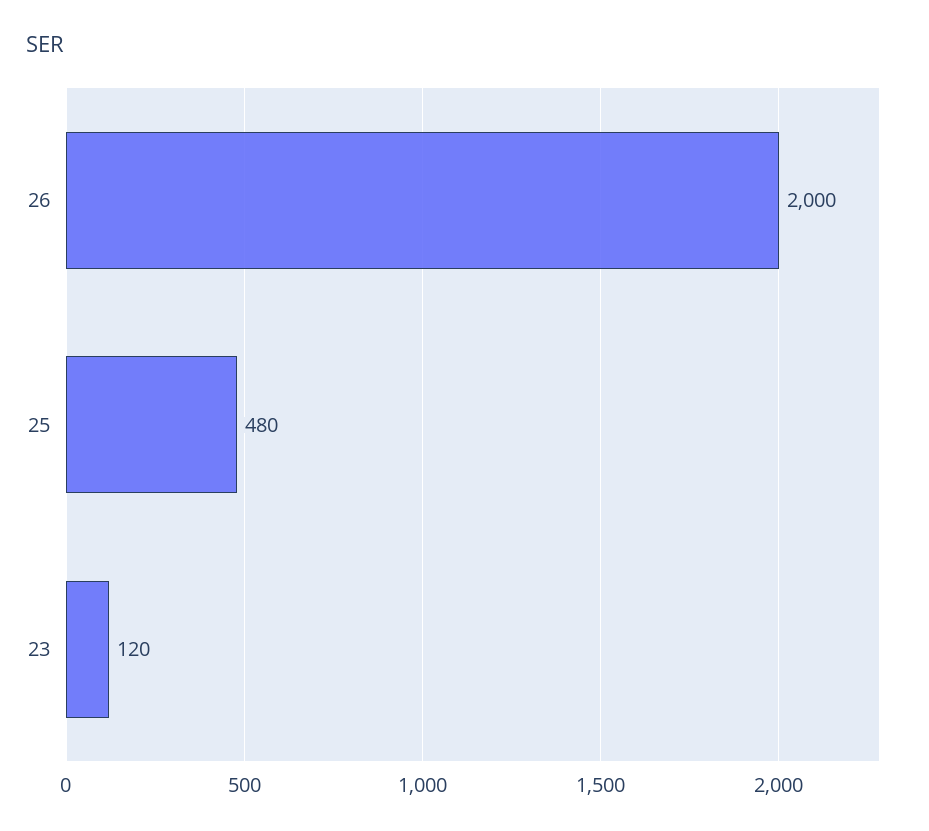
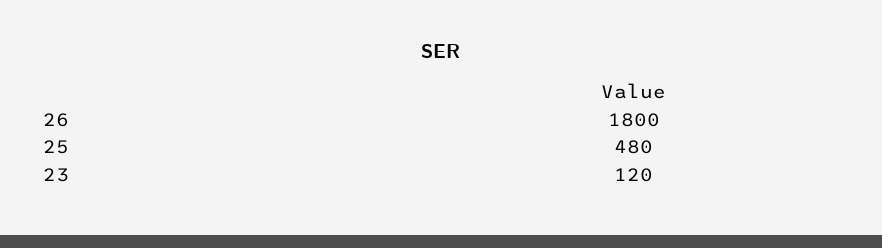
26: 2000 -> 1800

